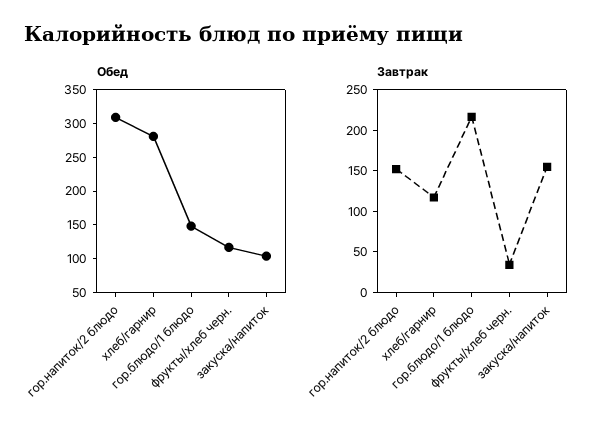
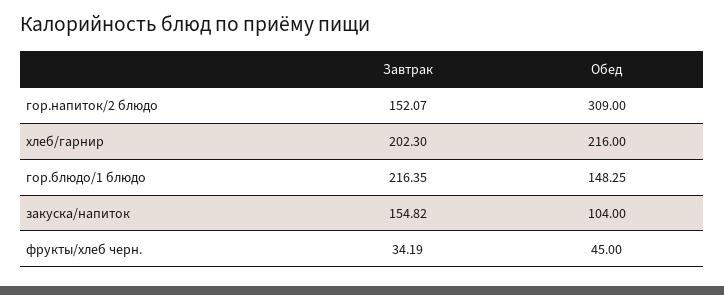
Обед, хлеб/гарнир: 275 -> 216
Обед, фрукты/хлеб черн.: 125 -> 45
Завтрак, хлеб/гарнир: 120 -> 202.3

